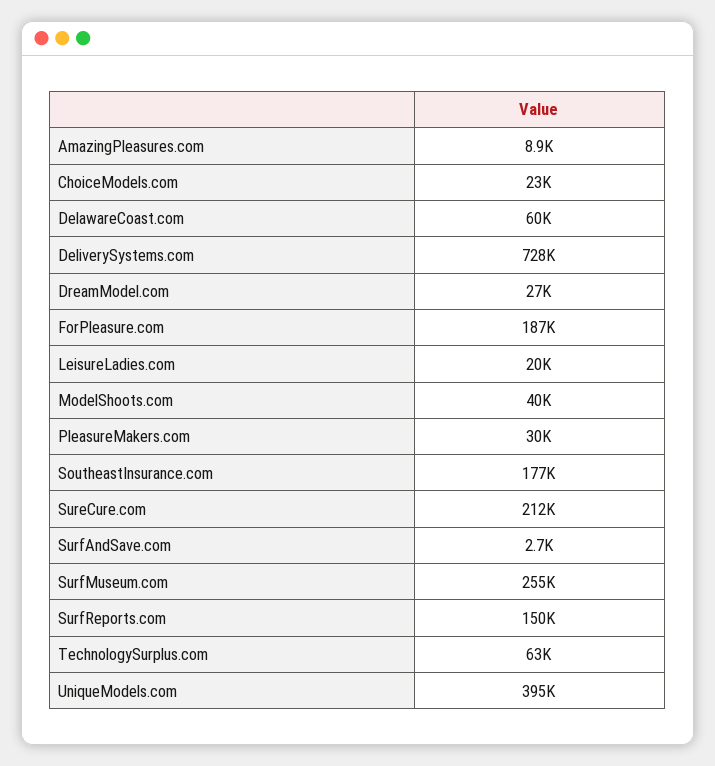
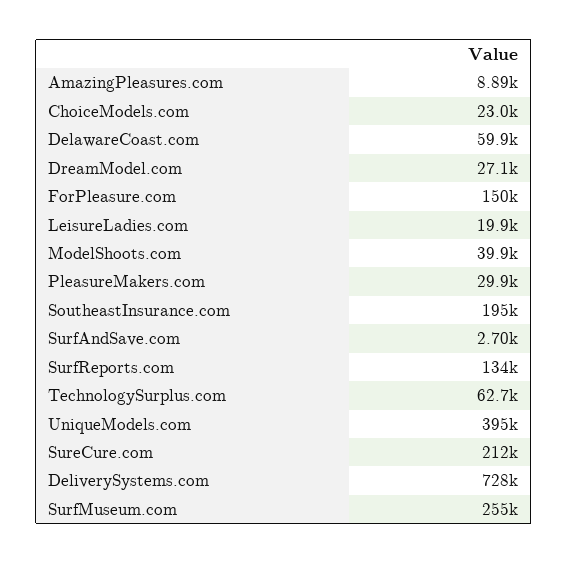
ForPleasure.com: 187000 -> 150000
SoutheastInsurance.com: 177000 -> 195000
SurfReports.com: 150000 -> 134000

